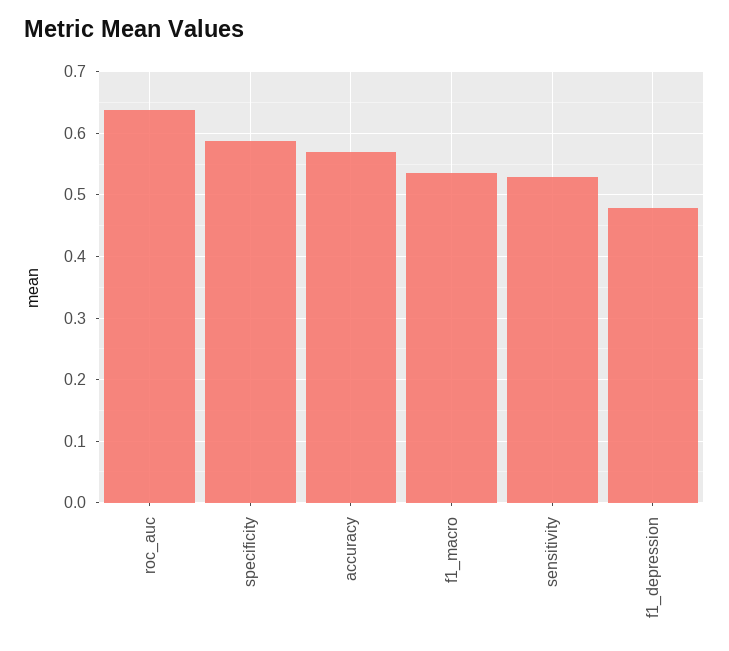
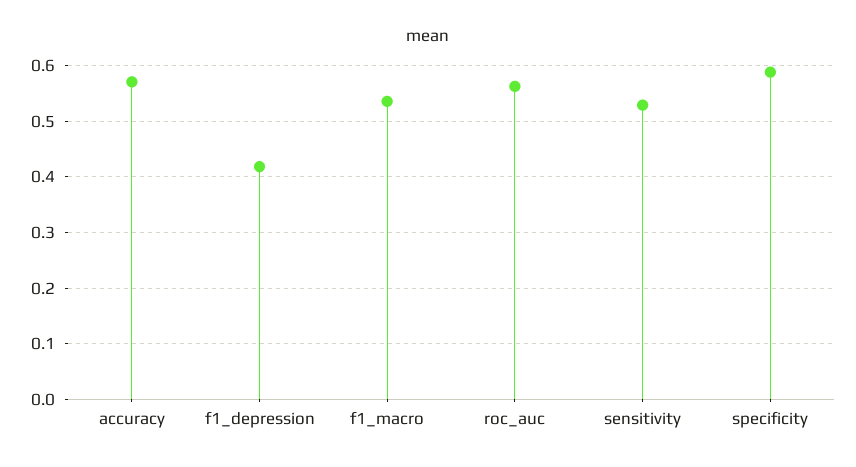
roc_auc: 0.64 -> 0.56
f1_depression: 0.48 -> 0.42

